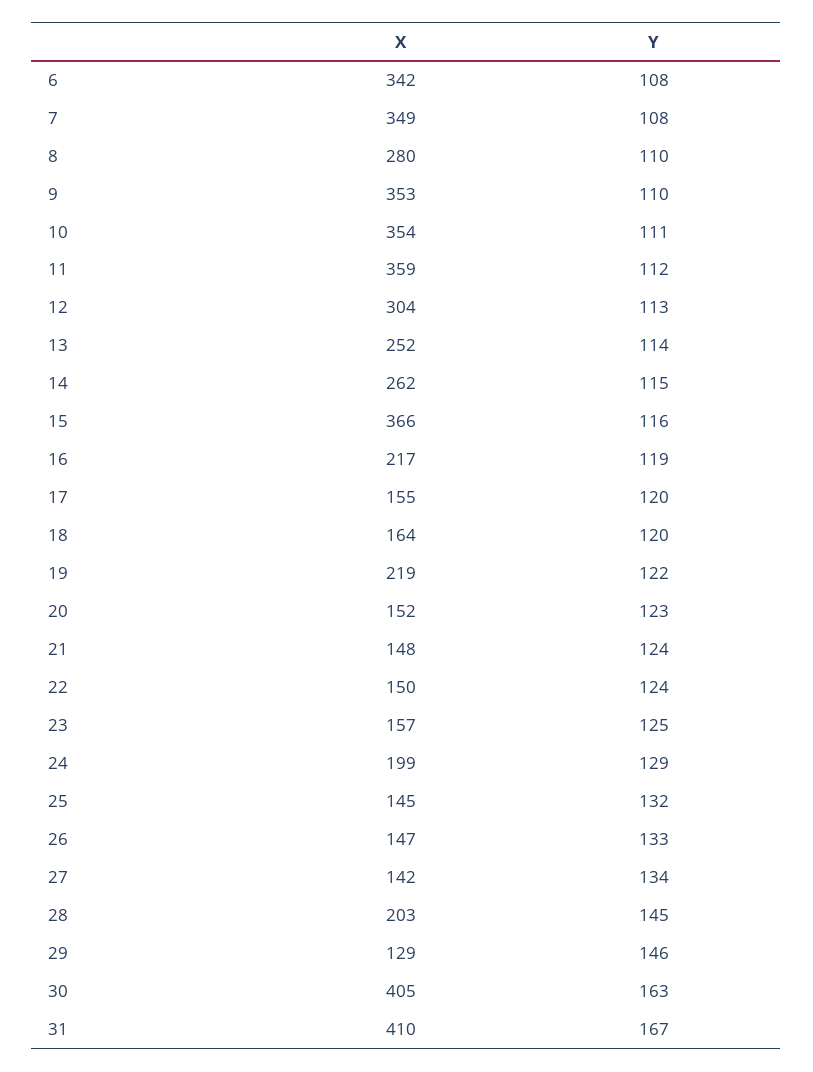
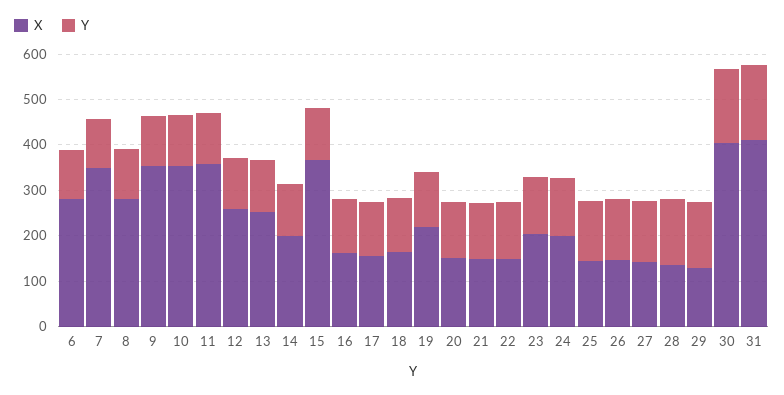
X, 6: 342 -> 280
X, 12: 304 -> 260
X, 14: 262 -> 200
X, 16: 217 -> 160
X, 23: 157 -> 200
X, 28: 203 -> 140

